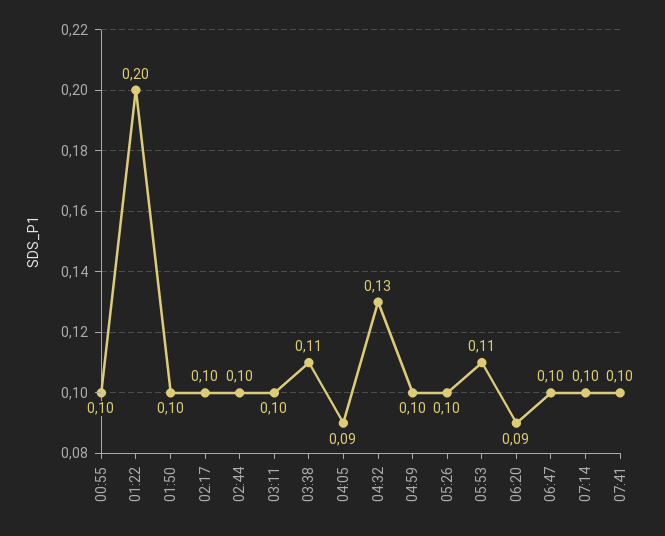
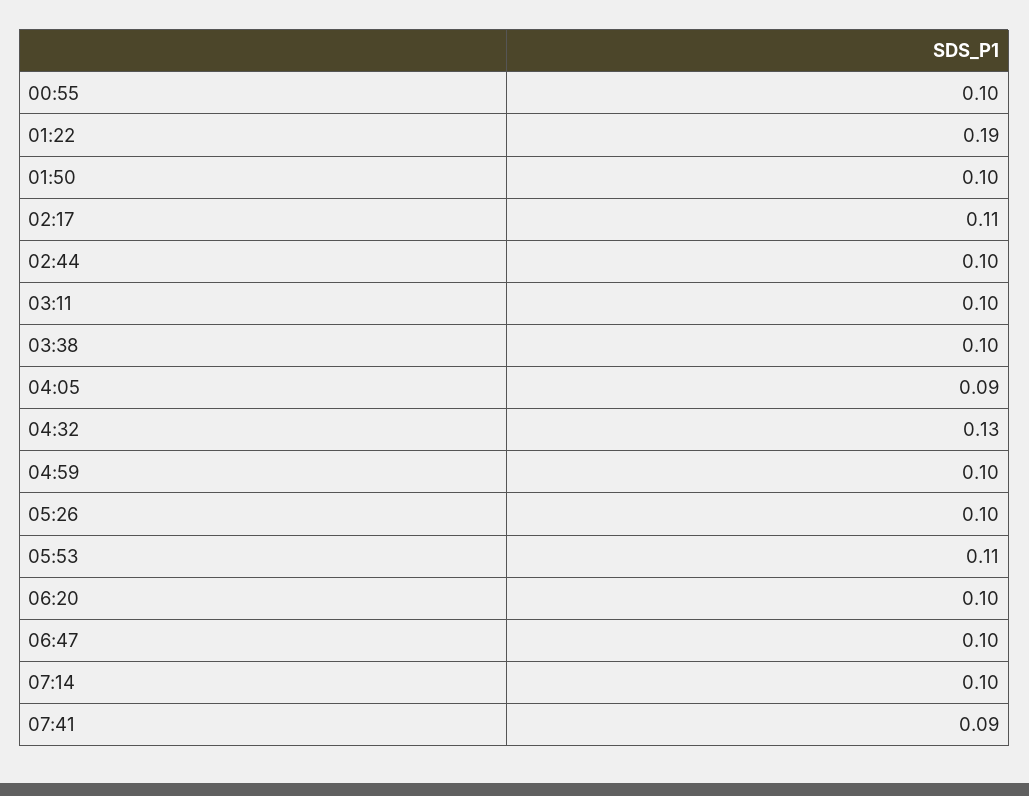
01:22: 0.2 -> 0.19
02:17: 0.1 -> 0.11
03:38: 0.11 -> 0.1
06:20: 0.09 -> 0.1
07:41: 0.1 -> 0.09

